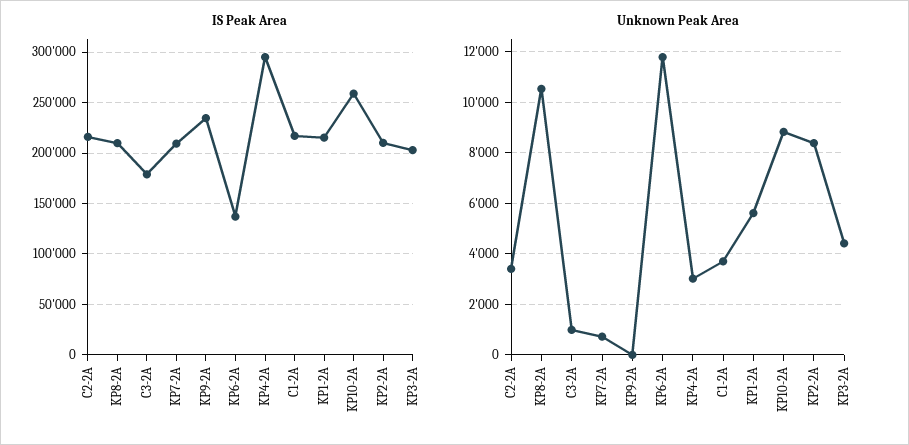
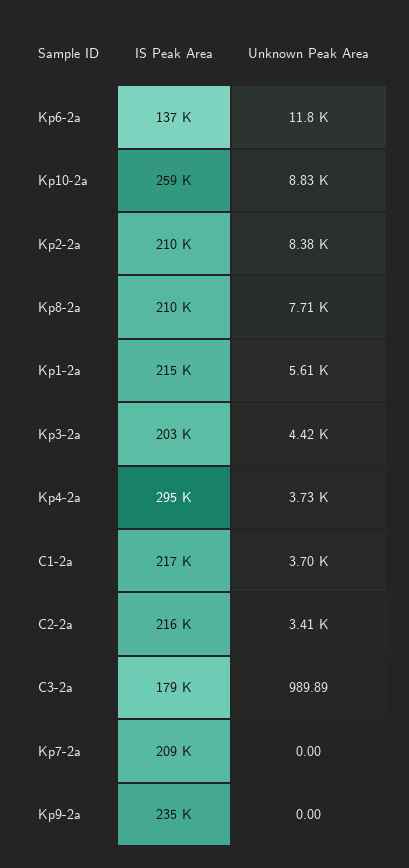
Unknown Peak Area, KP8-2A: 10500 -> 7710
Unknown Peak Area, KP7-2A: 750 -> 0
Unknown Peak Area, KP4-2A: 3000 -> 3730

